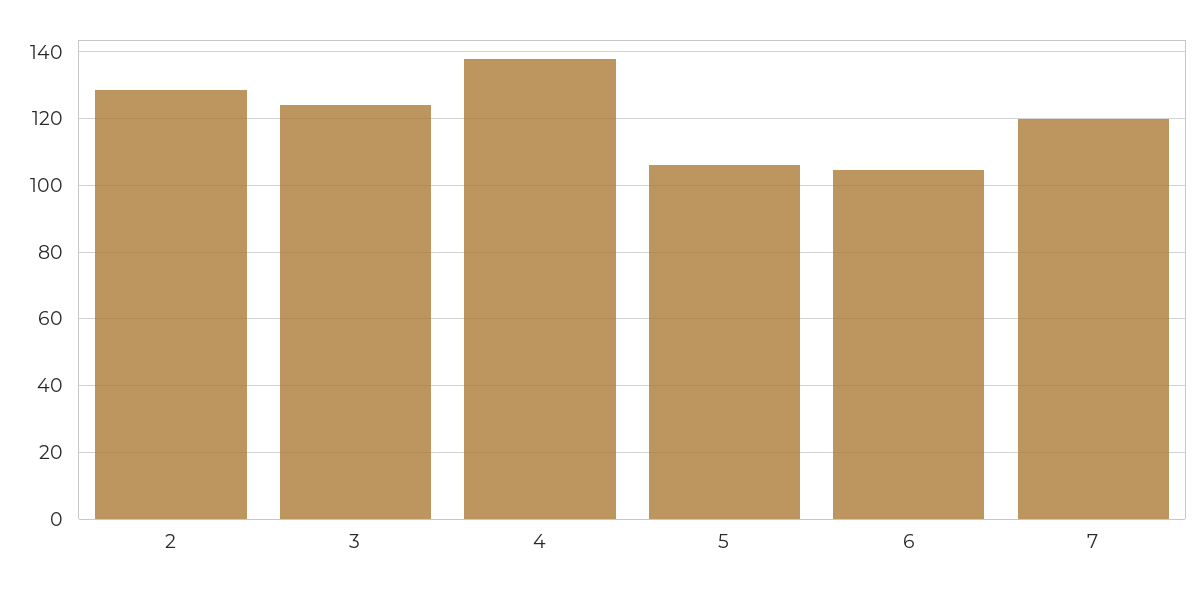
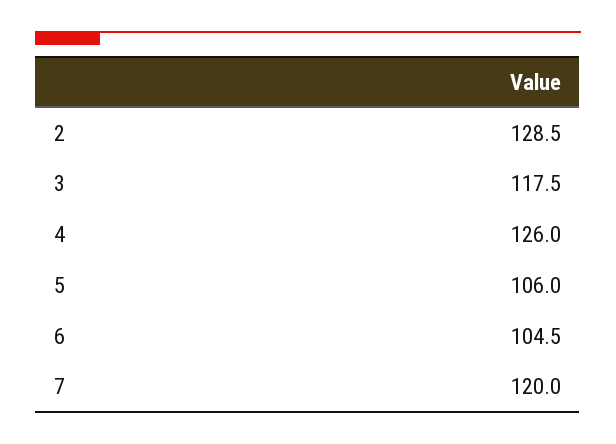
3: 124 -> 117.5
4: 138 -> 126

